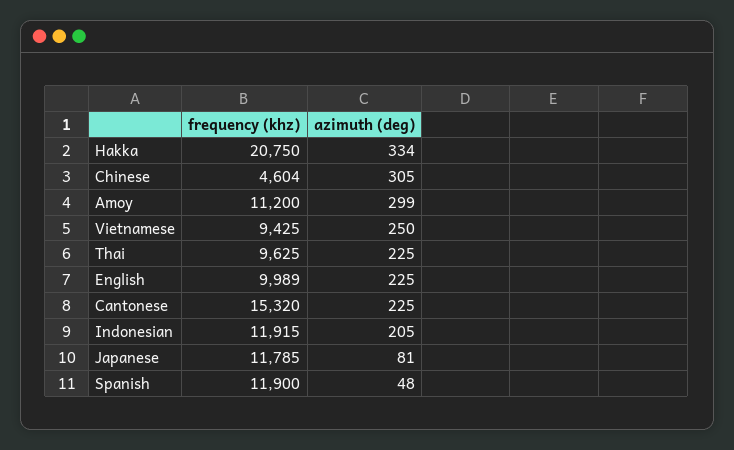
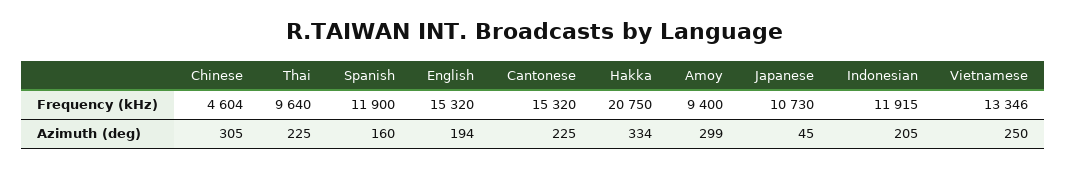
frequency (khz), Amoy: 11200 -> 9400
frequency (khz), Vietnamese: 9425 -> 13346
frequency (khz), Thai: 9625 -> 9640
frequency (khz), English: 9989 -> 15320
azimuth (deg), English: 225 -> 194
frequency (khz), Japanese: 11785 -> 10730
azimuth (deg), Japanese: 81 -> 45
azimuth (deg), Spanish: 48 -> 160

